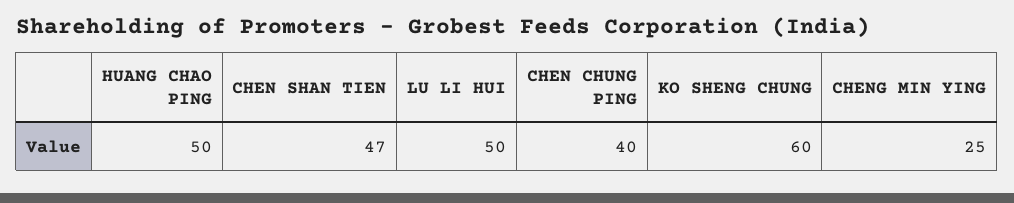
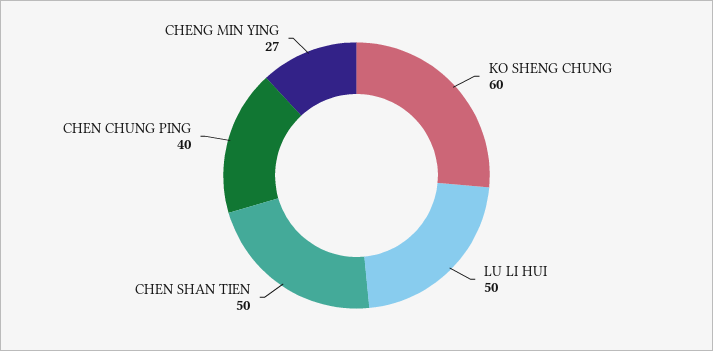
HUANG CHAO PING: 50 -> none
CHEN SHAN TIEN: 47 -> 50
CHENG MIN YING: 25 -> 27

